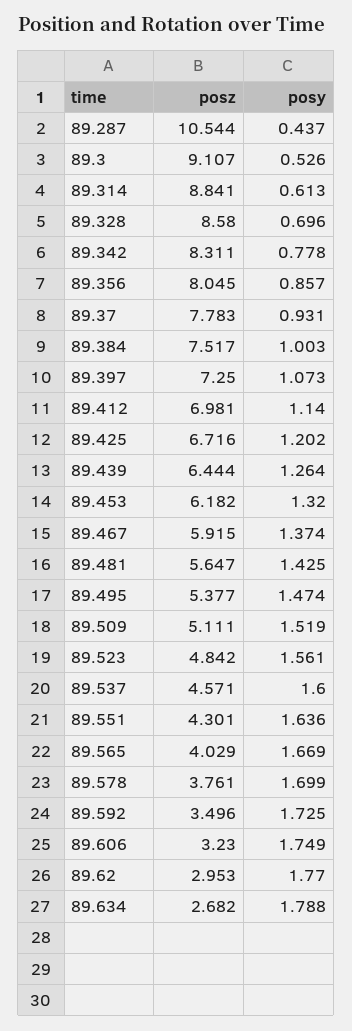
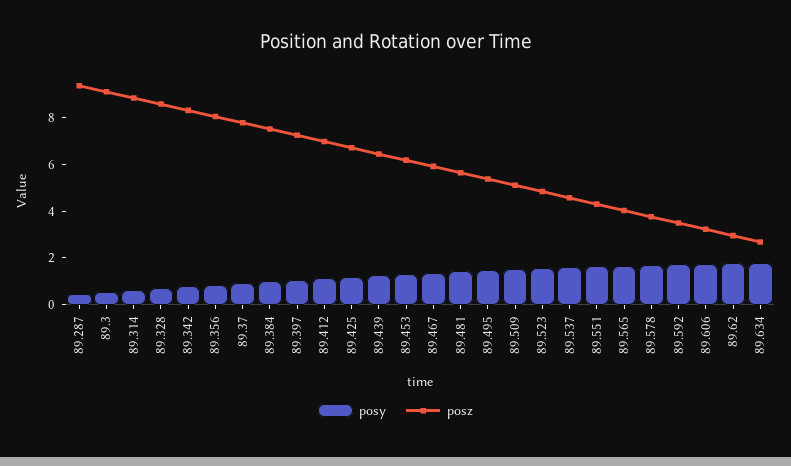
posz, 89.287: 10.544 -> 9.5

